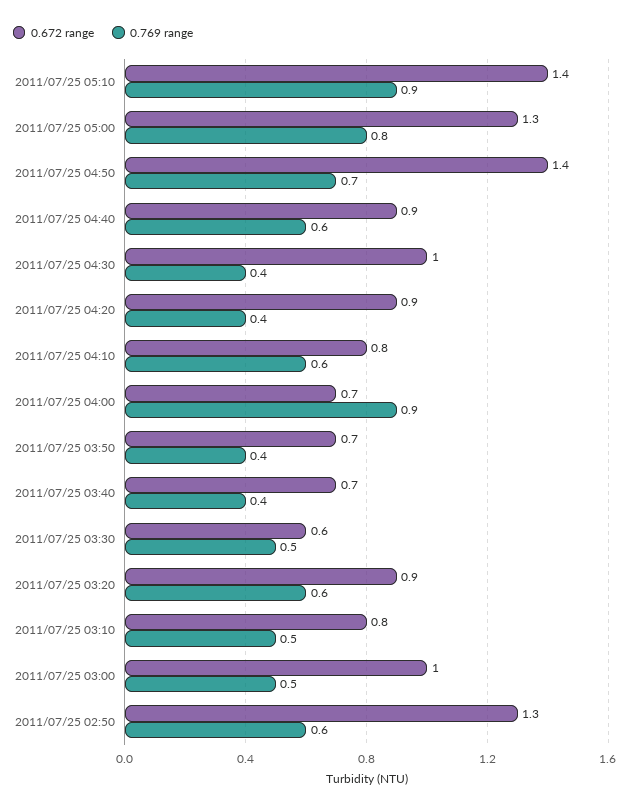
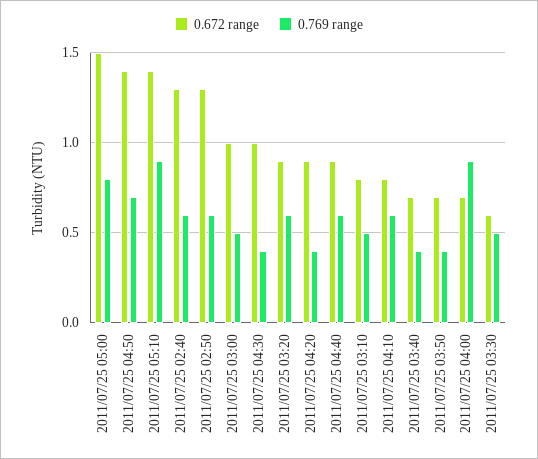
0.672 range, 2011/07/25 05:00: 1.3 -> 1.5
0.672 range, 2011/07/25 02:40: none -> 1.3
0.769 range, 2011/07/25 02:40: none -> 0.6

